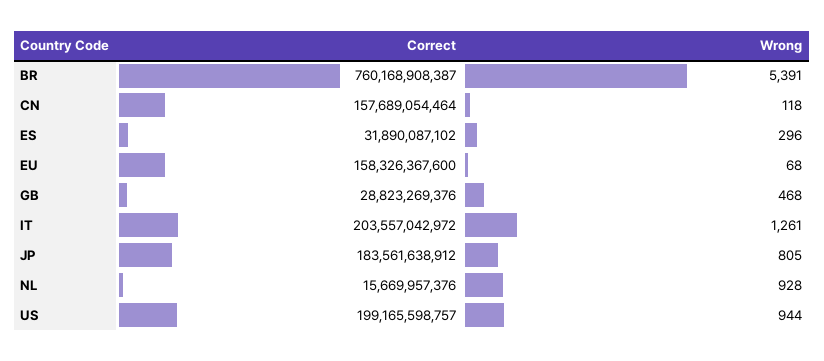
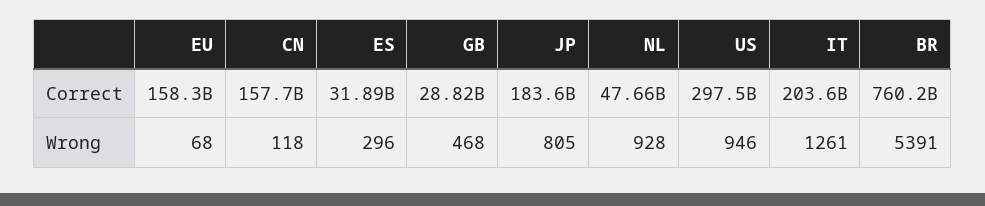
Correct, NL: 15669957376 -> 47660000000
Correct, US: 199165598757 -> 297500000000
Wrong, US: 944 -> 946

